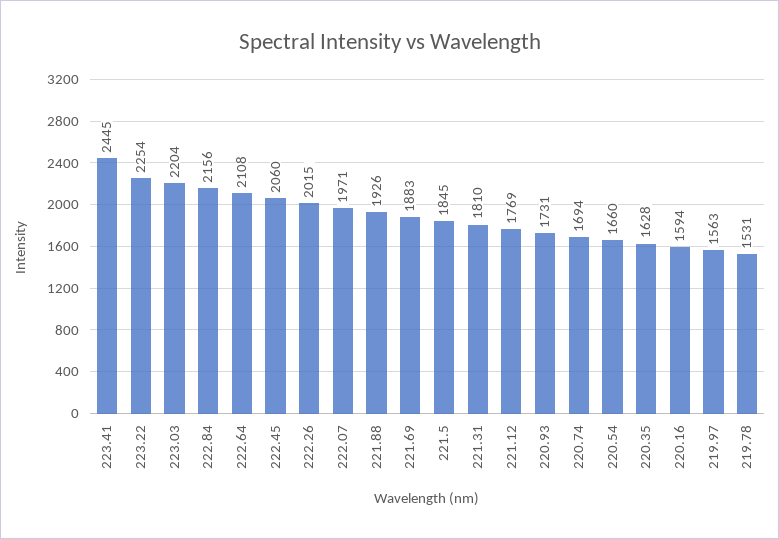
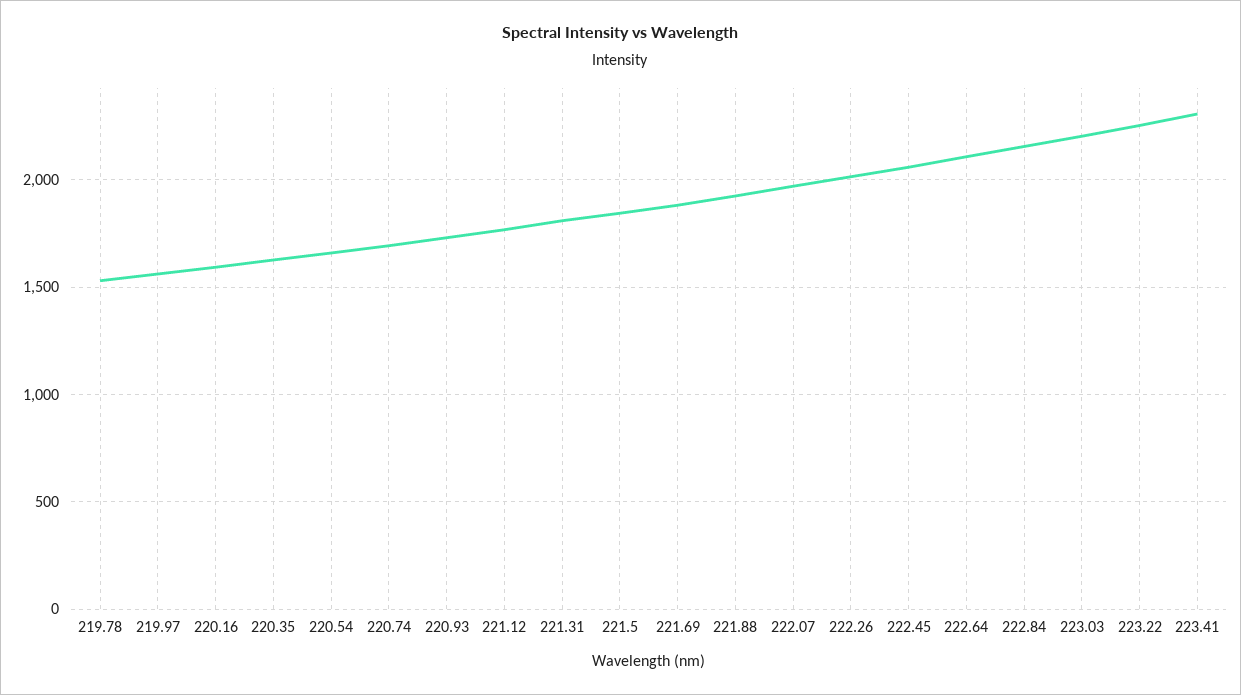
223.41: 2445 -> 2300

